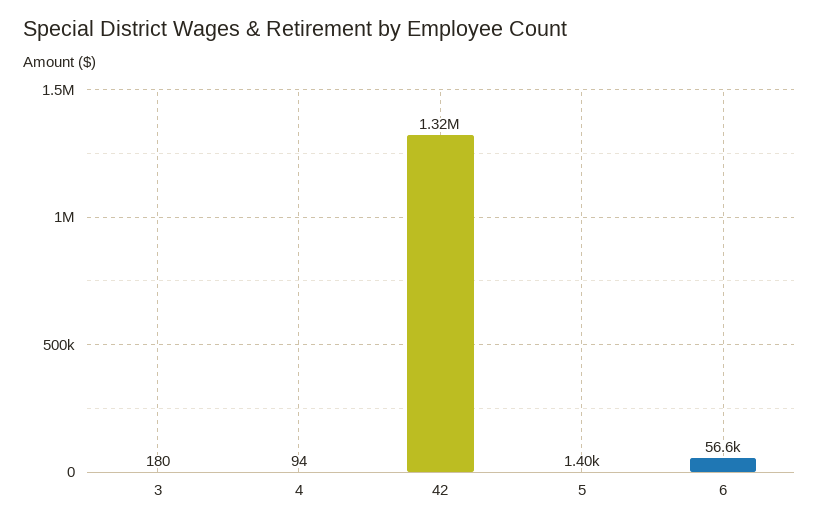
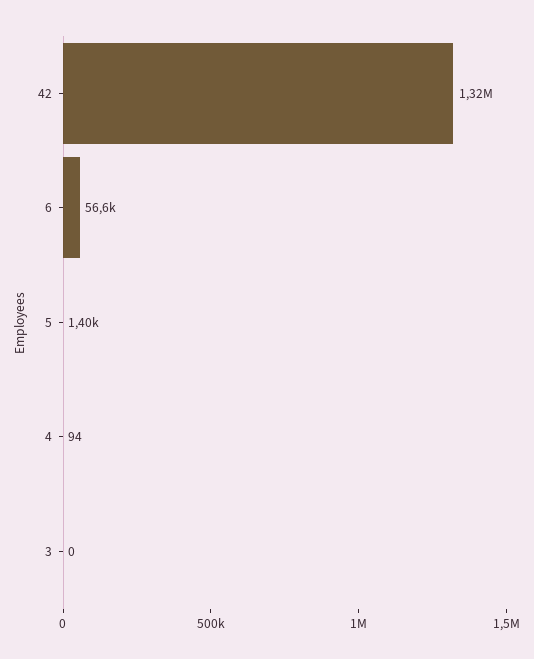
3: 180 -> 0

